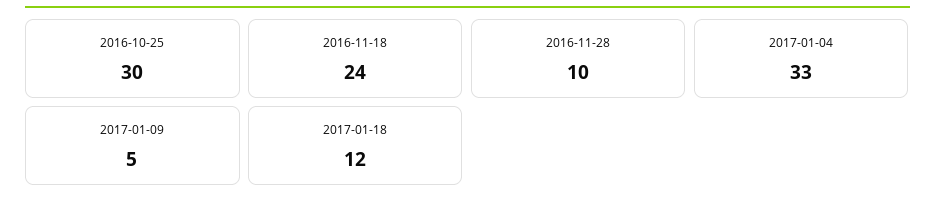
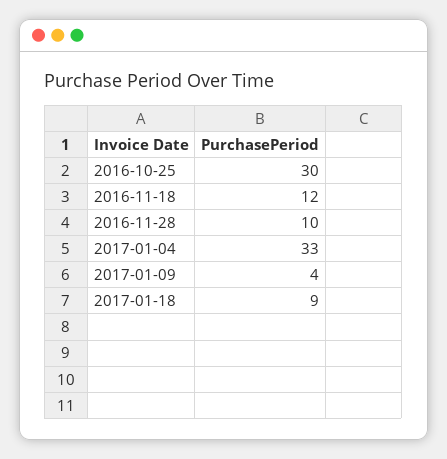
2016-11-18: 24 -> 12
2017-01-09: 5 -> 4
2017-01-18: 12 -> 9

